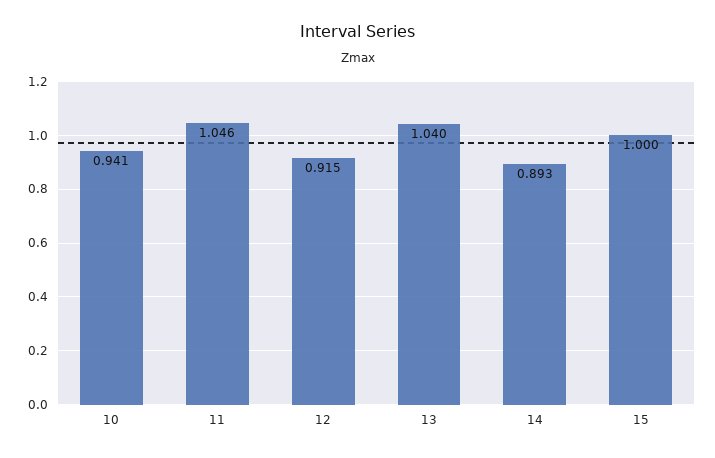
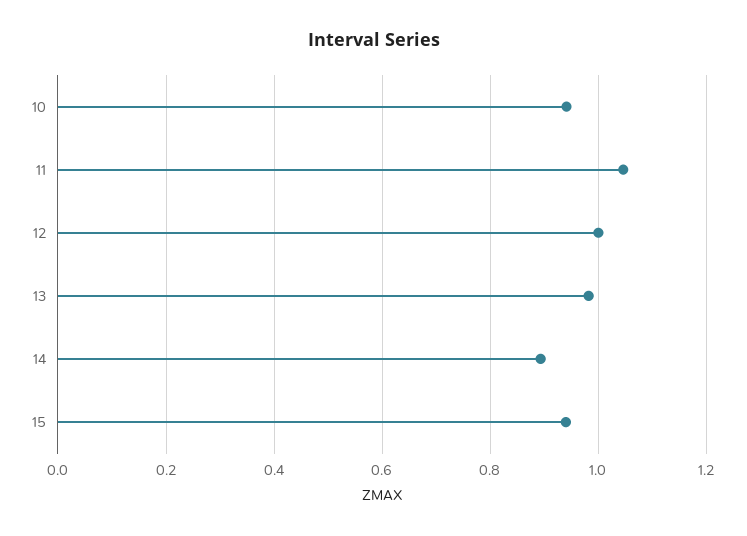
12: 0.915 -> 1
13: 1.04 -> 0.98
15: 1 -> 0.94

